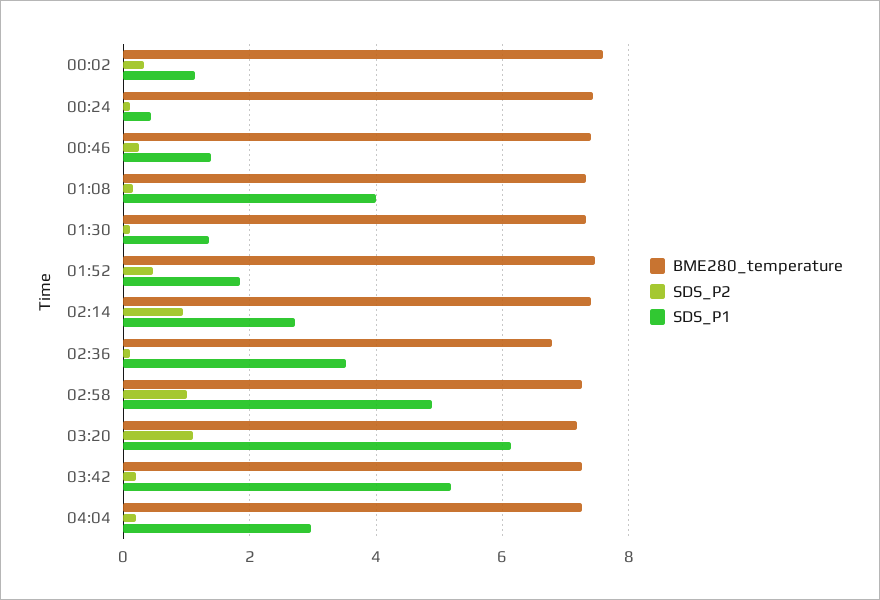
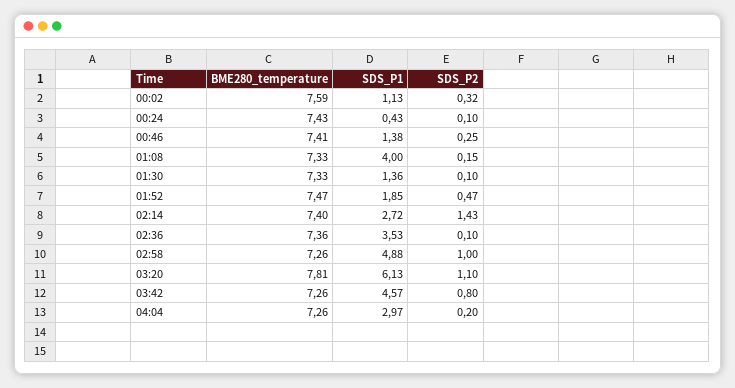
SDS_P2, 02:14: 1 -> 1.43
BME280_temperature, 02:36: 6.8 -> 7.36
BME280_temperature, 03:20: 7.2 -> 7.81
SDS_P2, 03:42: 0.2 -> 0.8
SDS_P1, 03:42: 5.2 -> 4.57

